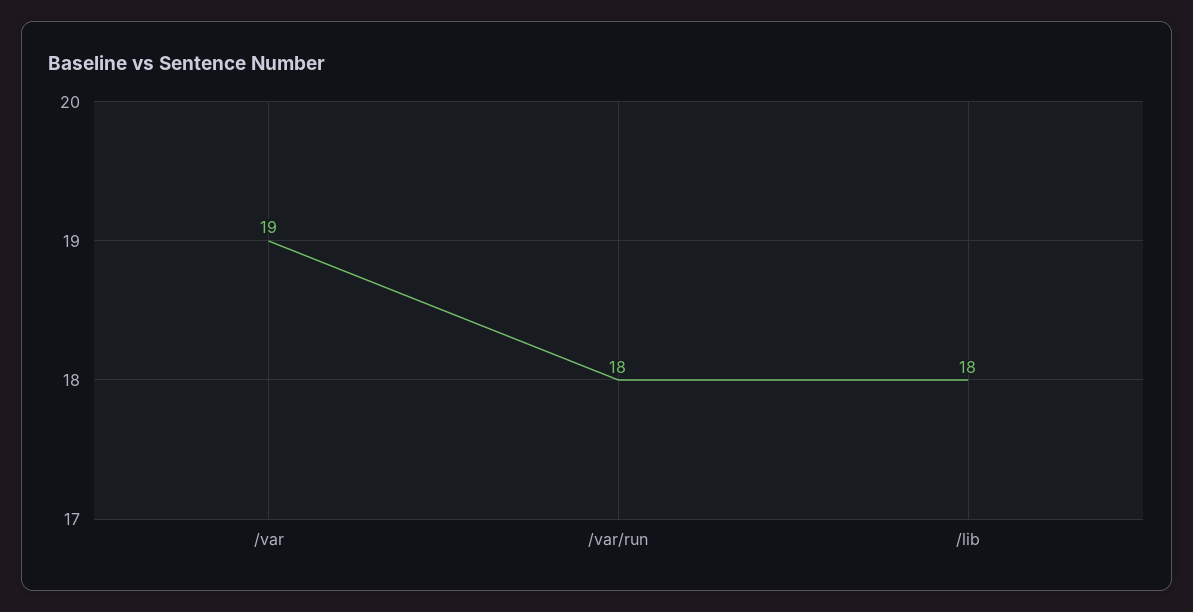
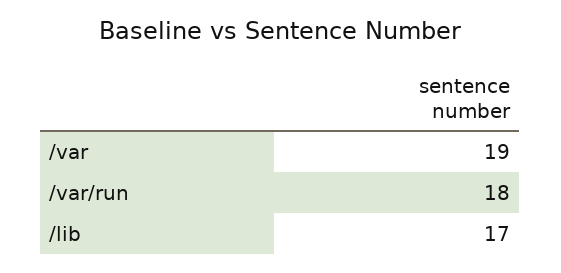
/lib: 18 -> 17

